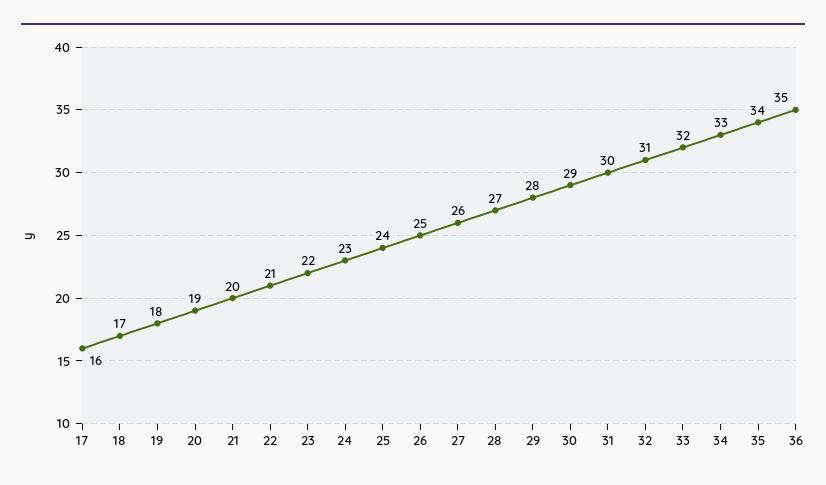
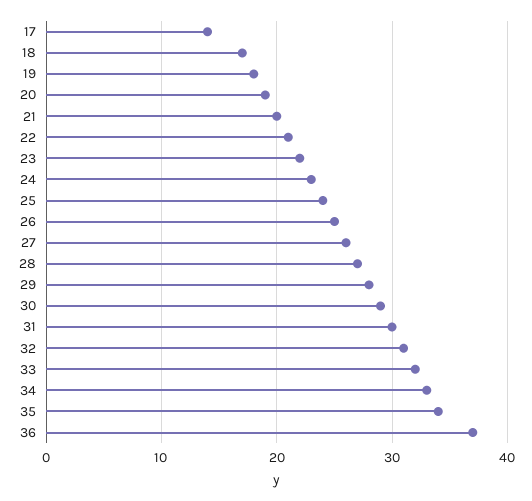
17: 16 -> 14
36: 35 -> 37

